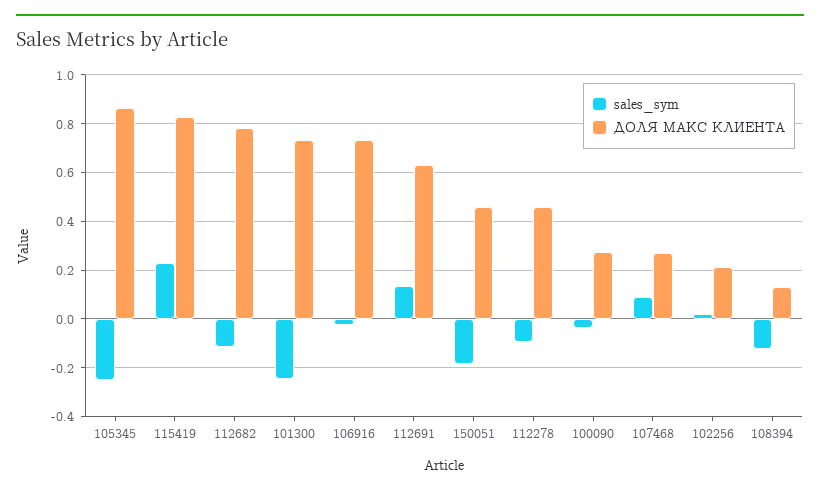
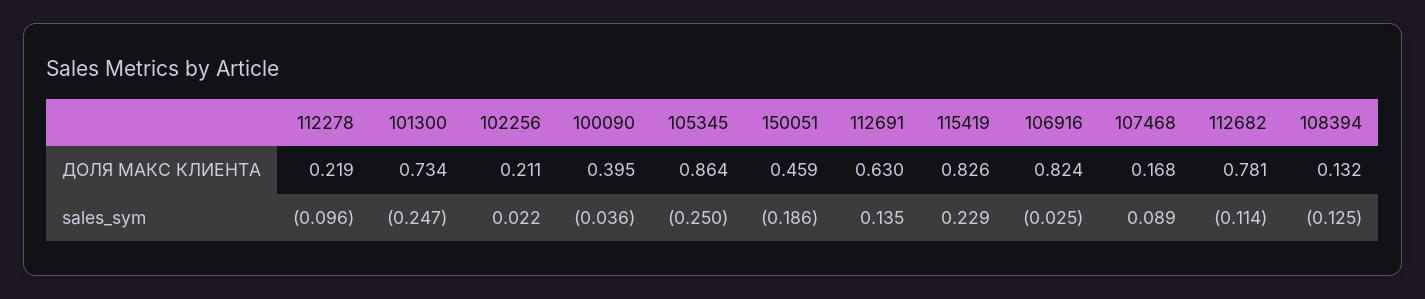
ДОЛЯ МАКС КЛИЕНТА, 106916: 0.725 -> 0.824
ДОЛЯ МАКС КЛИЕНТА, 112278: 0.45 -> 0.219
ДОЛЯ МАКС КЛИЕНТА, 100090: 0.275 -> 0.395
ДОЛЯ МАКС КЛИЕНТА, 107468: 0.275 -> 0.168

